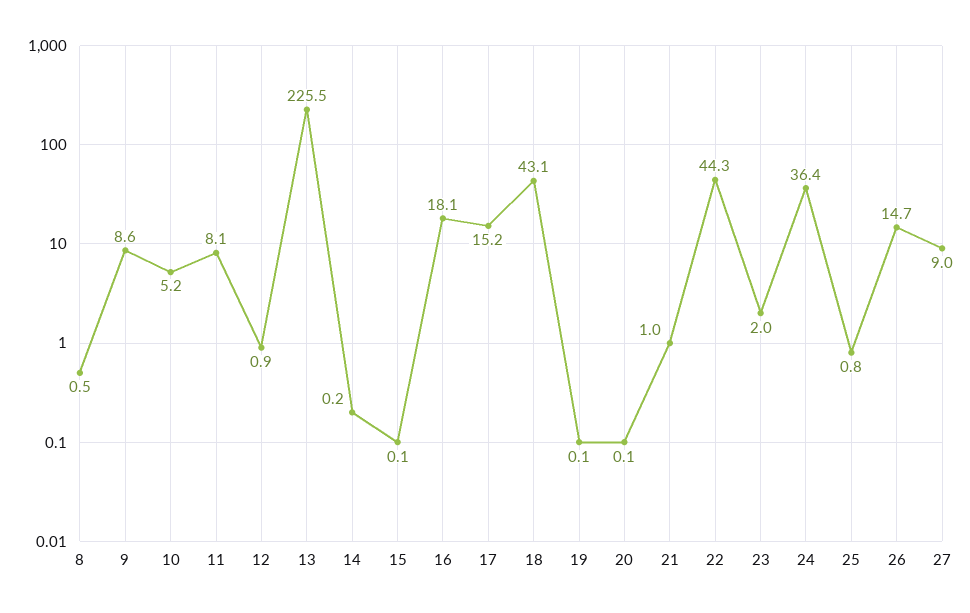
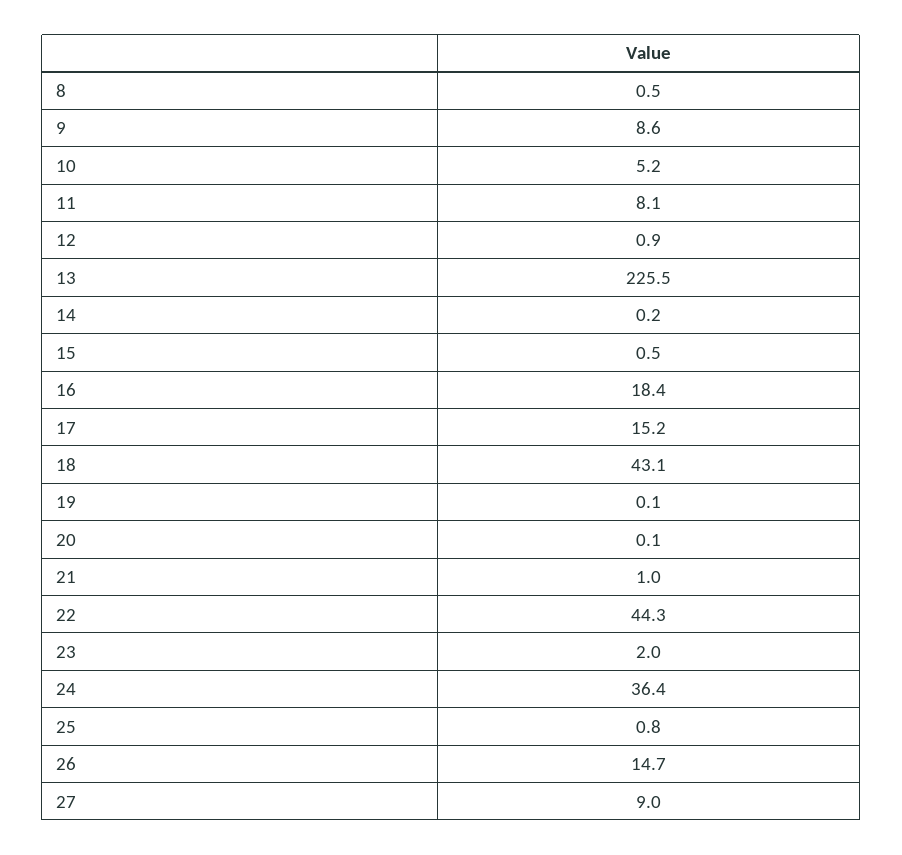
15: 0.1 -> 0.5
16: 18.1 -> 18.4

